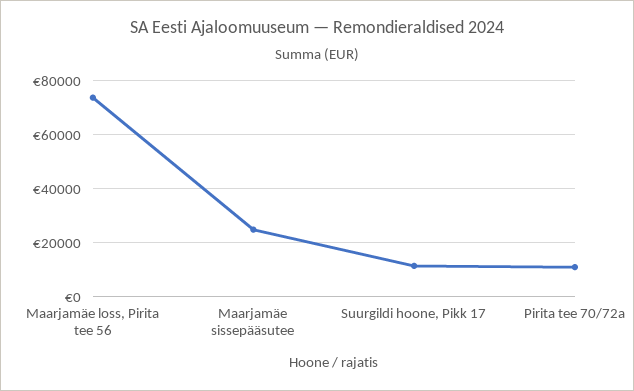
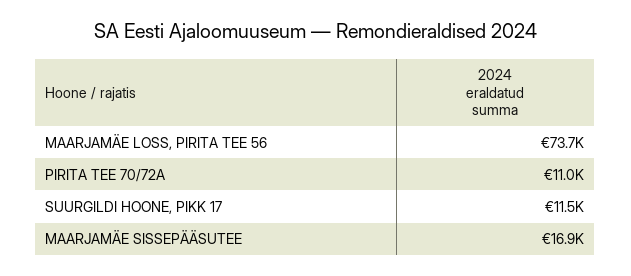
Maarjamäe sissepääsutee: 25000 -> 16900

